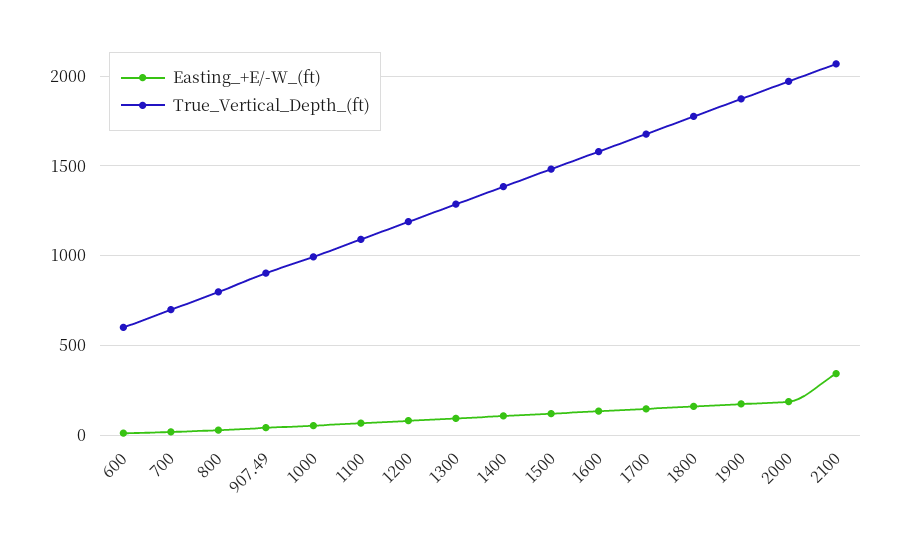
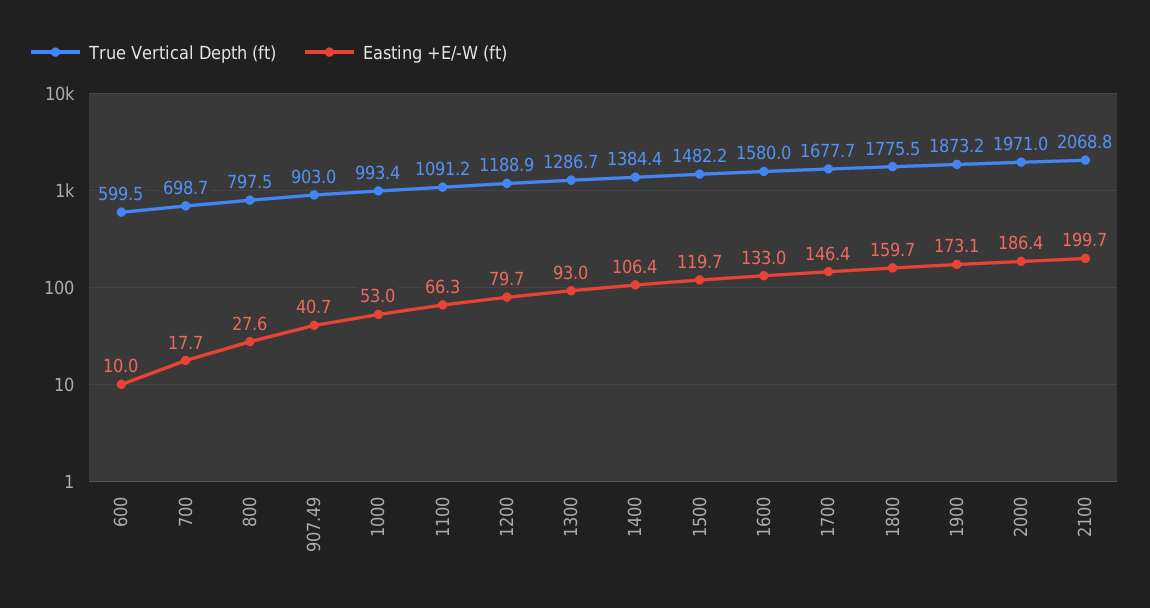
Easting_+E/-W_(ft), 2100: 350 -> 199.7

